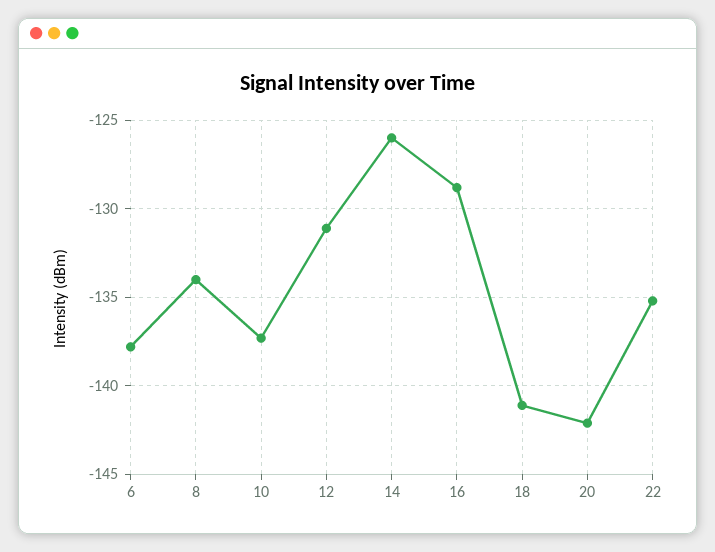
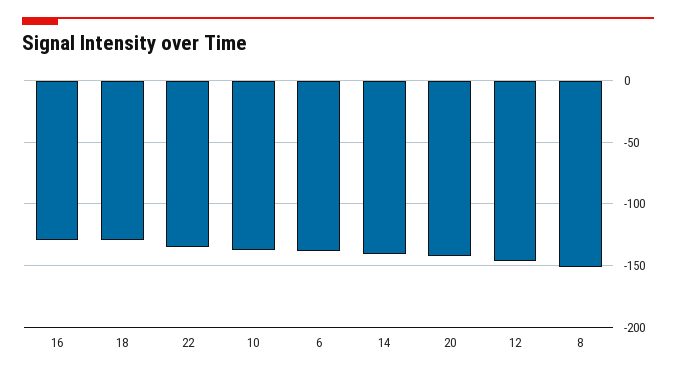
8: -134 -> -150
12: -131 -> -145
14: -126 -> -140
18: -141 -> -130

